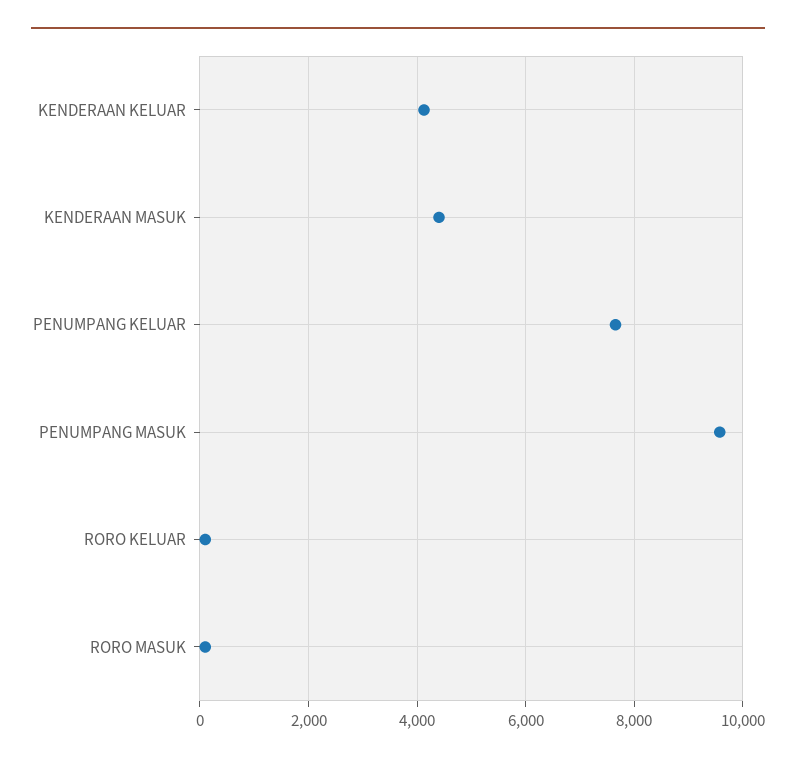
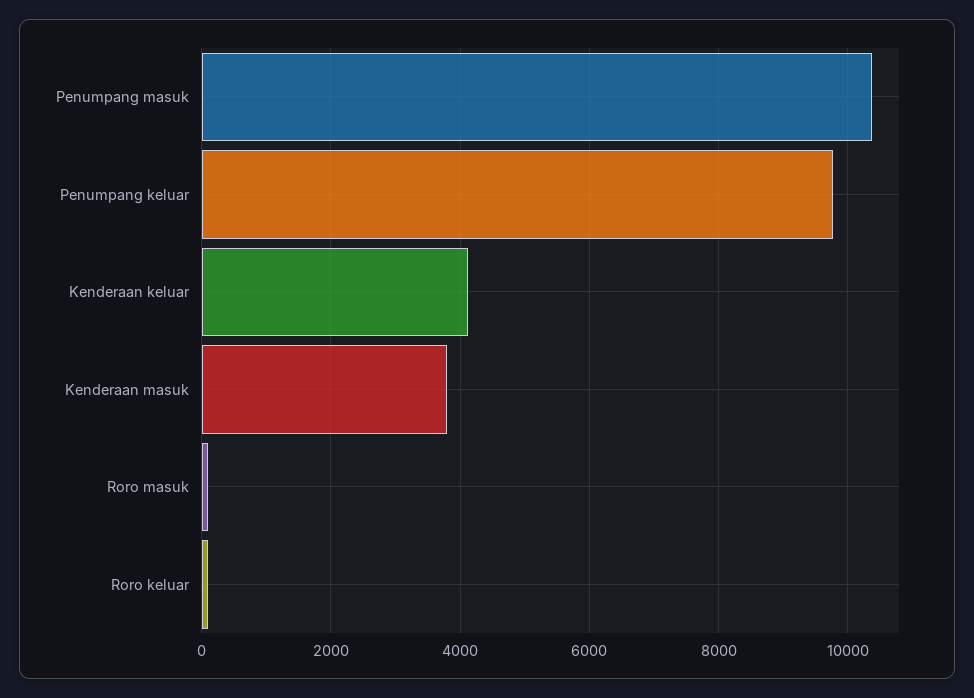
KENDERAAN MASUK: 4400 -> 3800
PENUMPANG KELUAR: 7600 -> 9800
PENUMPANG MASUK: 9600 -> 10400

